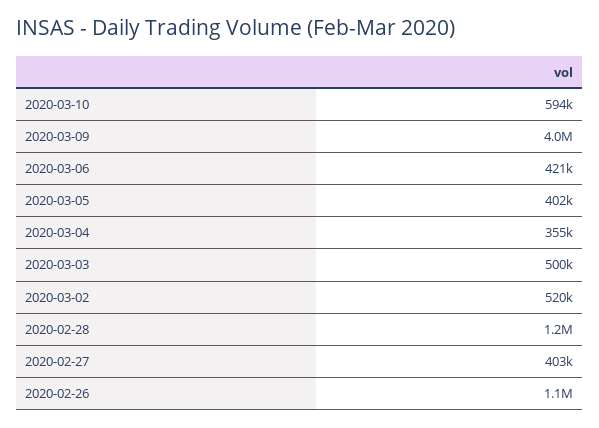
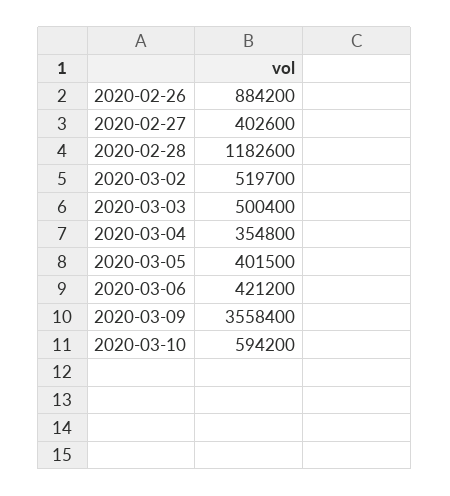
2020-03-09: 4000000 -> 3558400
2020-02-26: 1100000 -> 884200

